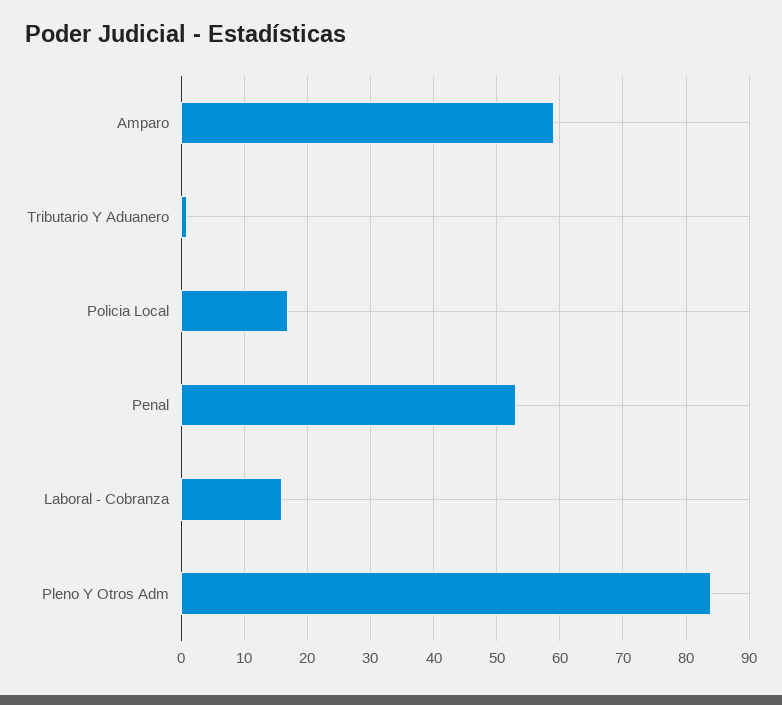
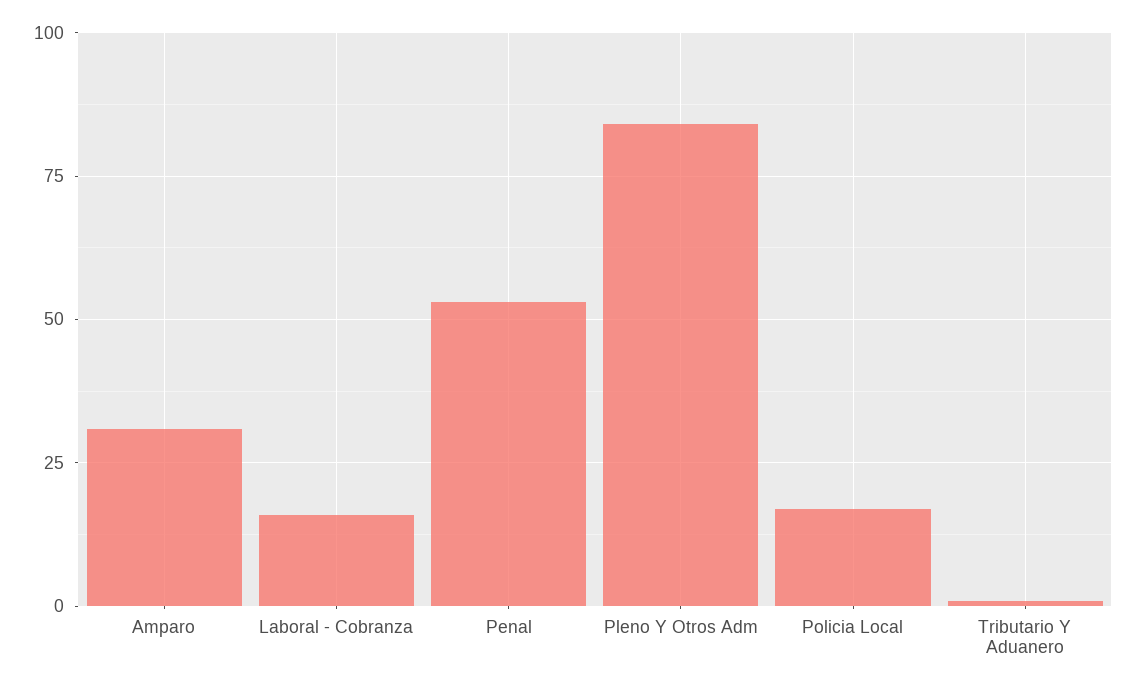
Amparo: 59 -> 30

